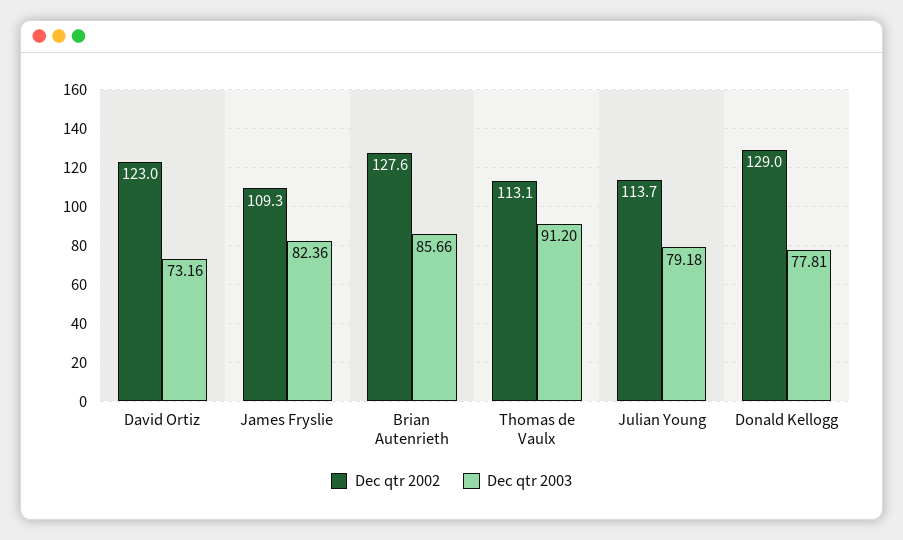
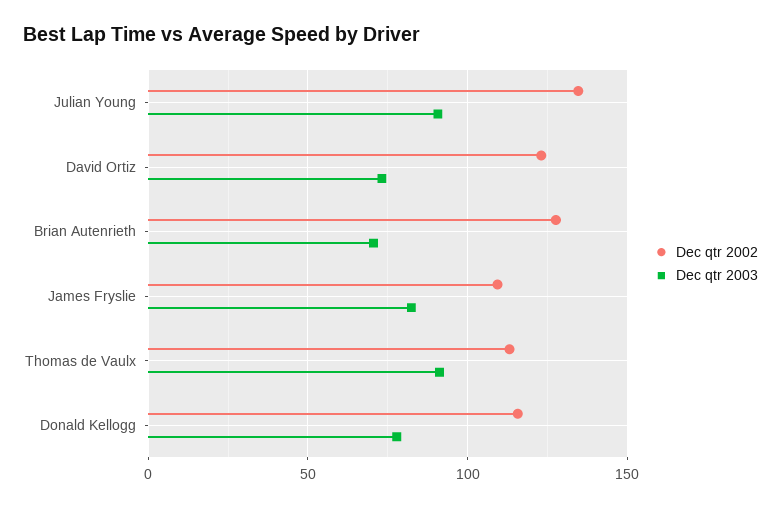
Dec qtr 2003, Brian Autenrieth: 85.66 -> 70
Dec qtr 2002, Julian Young: 113.7 -> 135
Dec qtr 2003, Julian Young: 79.18 -> 90
Dec qtr 2002, Donald Kellogg: 129 -> 115

